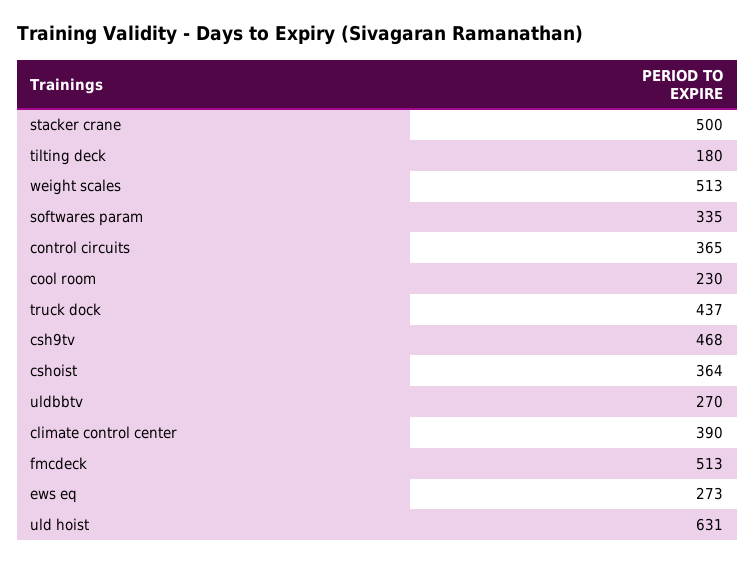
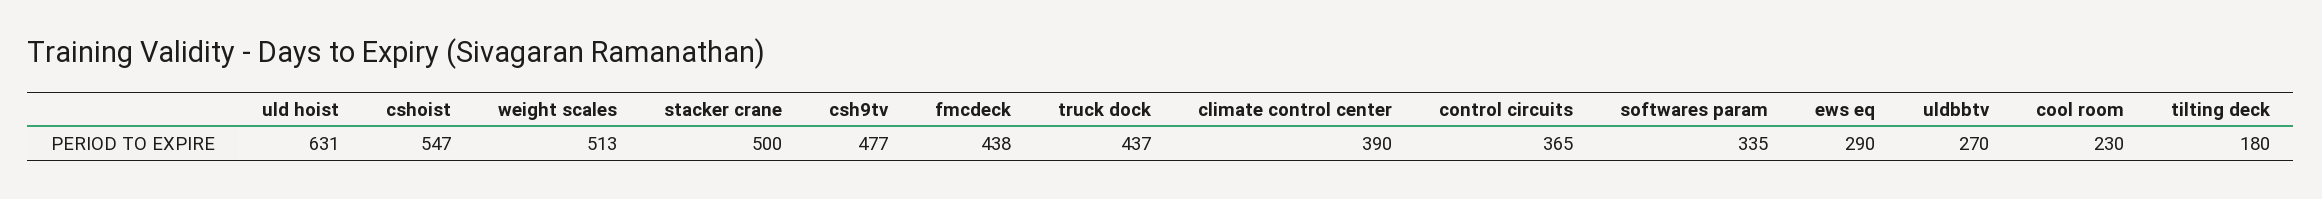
csh9tv: 468 -> 477
cshoist: 364 -> 547
fmcdeck: 513 -> 438
ews eq: 273 -> 290

